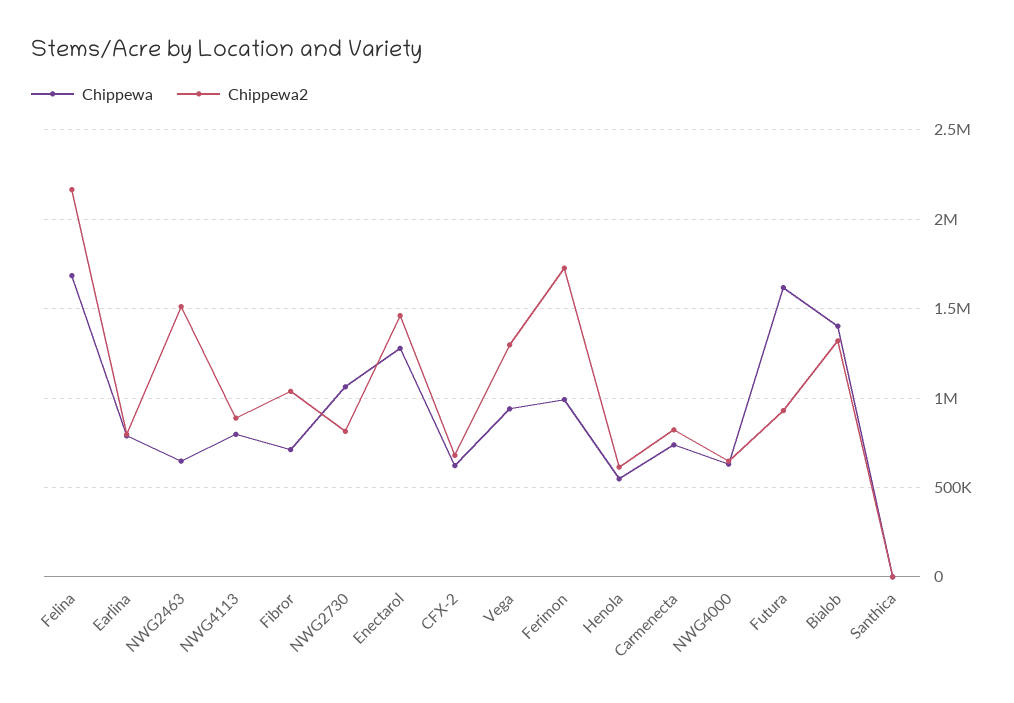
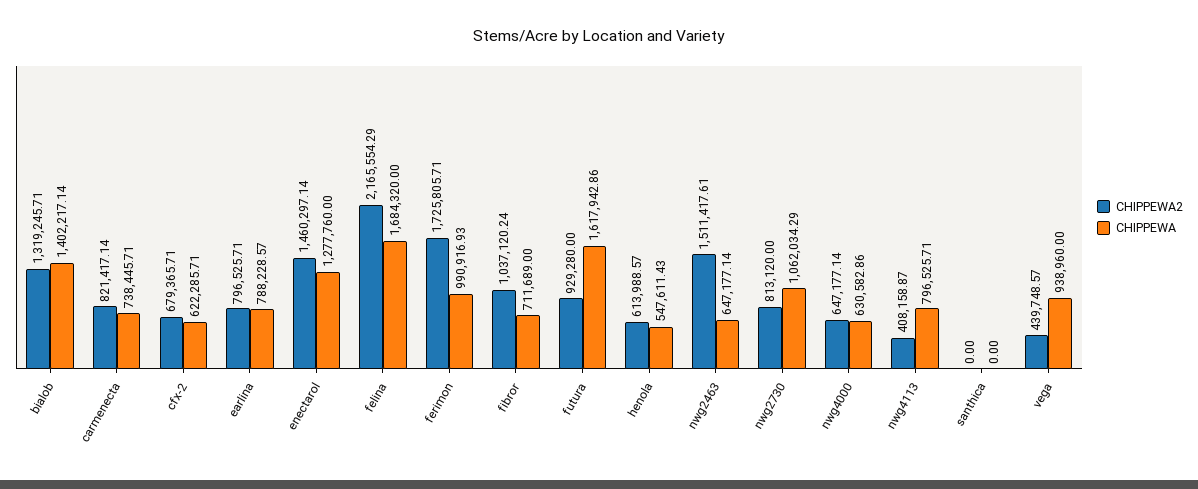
Chippewa2, NWG4113: 900000 -> 408158.87
Chippewa2, Vega: 1300000 -> 439748.57

